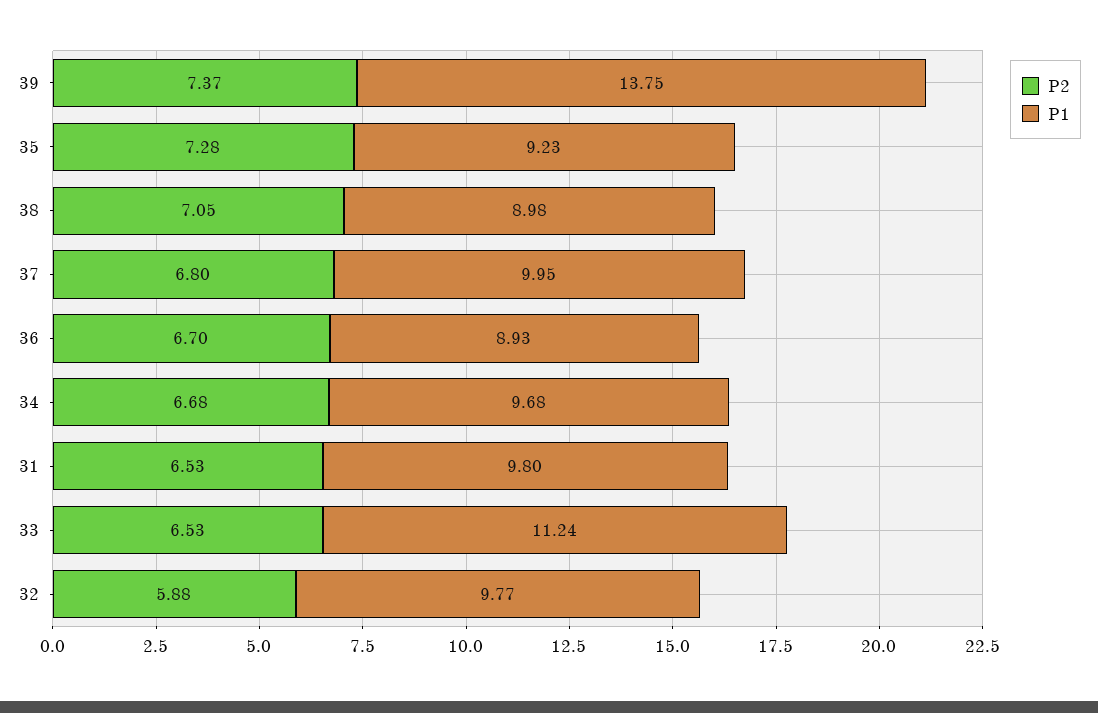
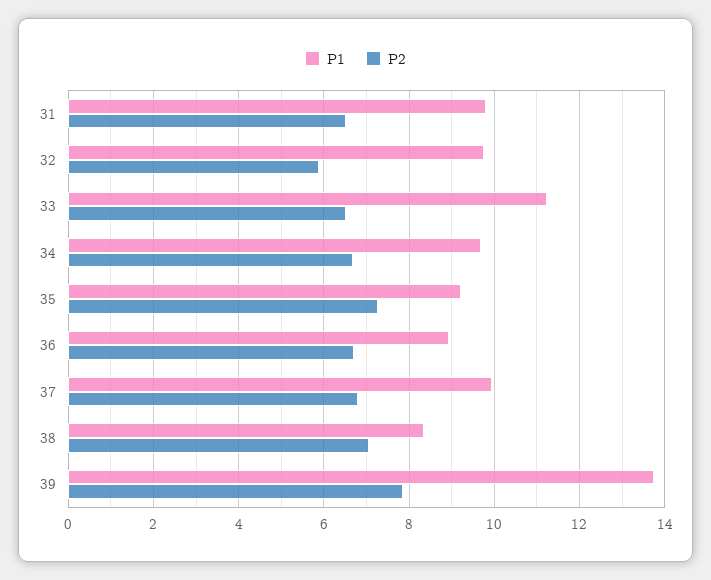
P2, 39: 7.37 -> 7.8
P1, 38: 8.98 -> 8.4

